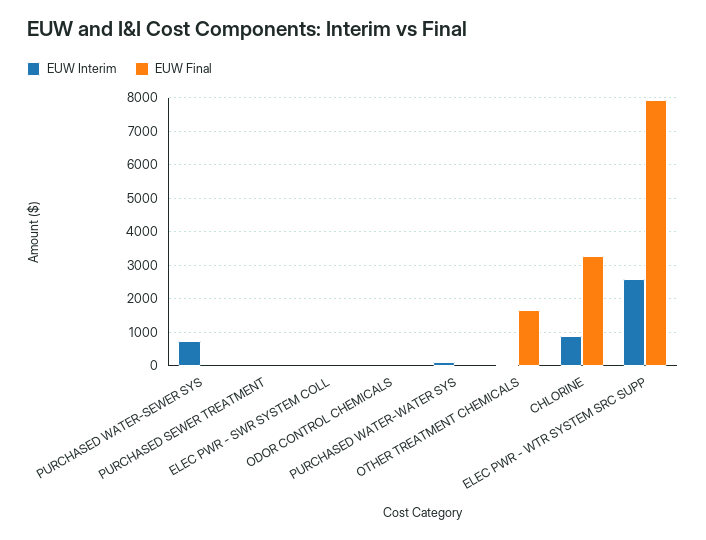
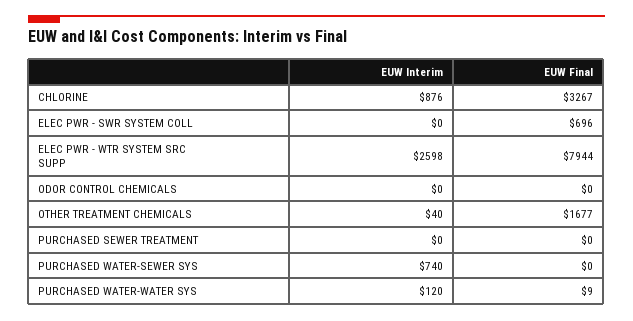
EUW Final, ELEC PWR - SWR SYSTEM COLL: 0 -> 696

